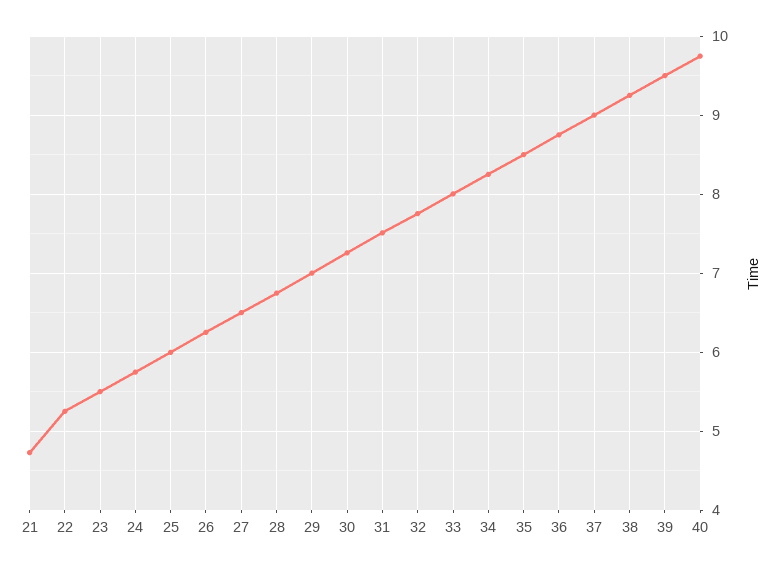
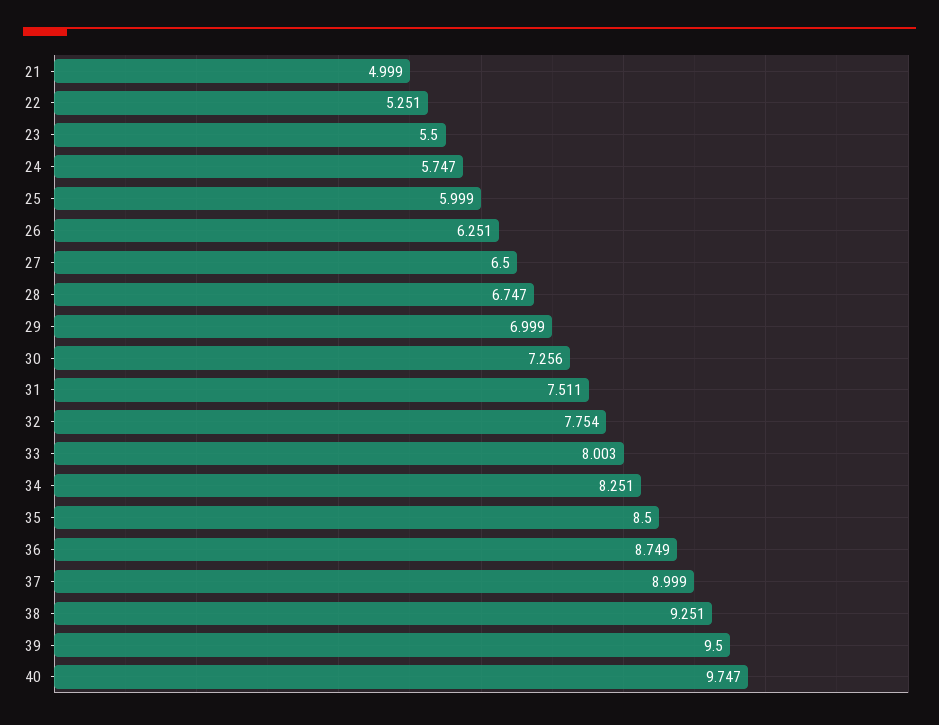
21: 4.7 -> 4.999

